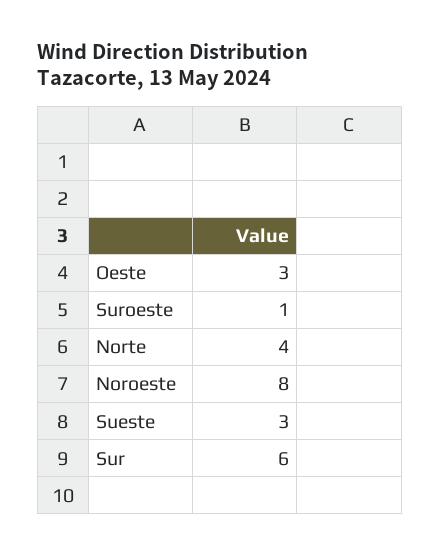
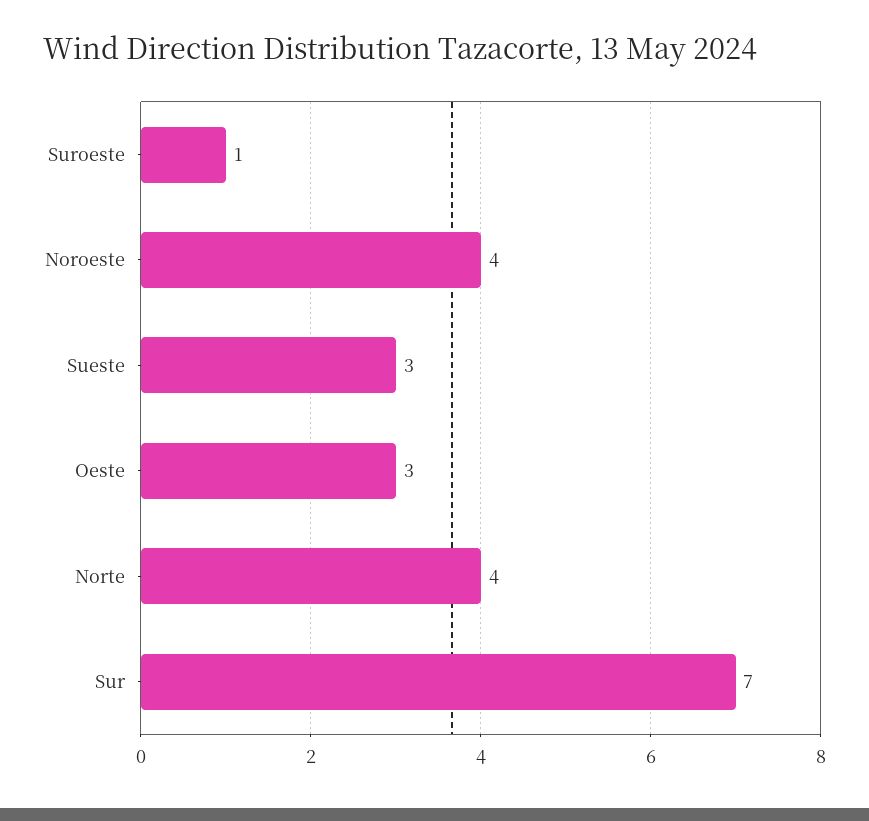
Noroeste: 8 -> 4
Sur: 6 -> 7

